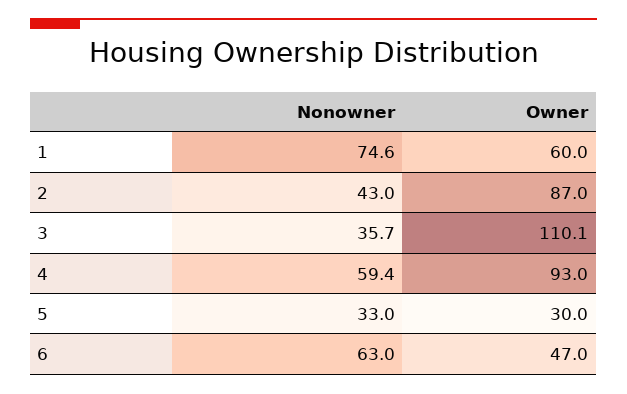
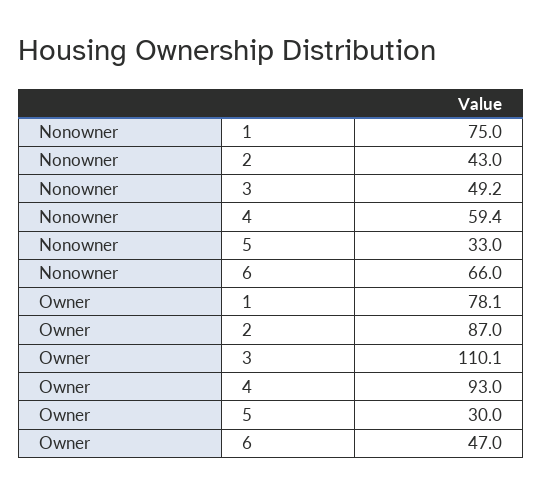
Nonowner, 1: 74.6 -> 75
Owner, 1: 60 -> 78.1
Nonowner, 3: 35.7 -> 49.2
Nonowner, 6: 63 -> 66

